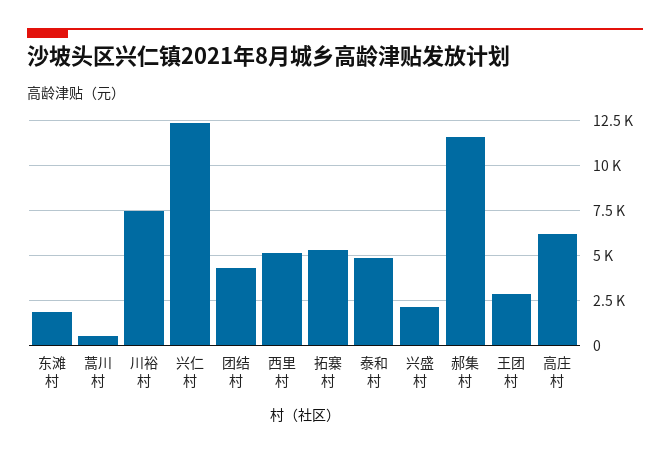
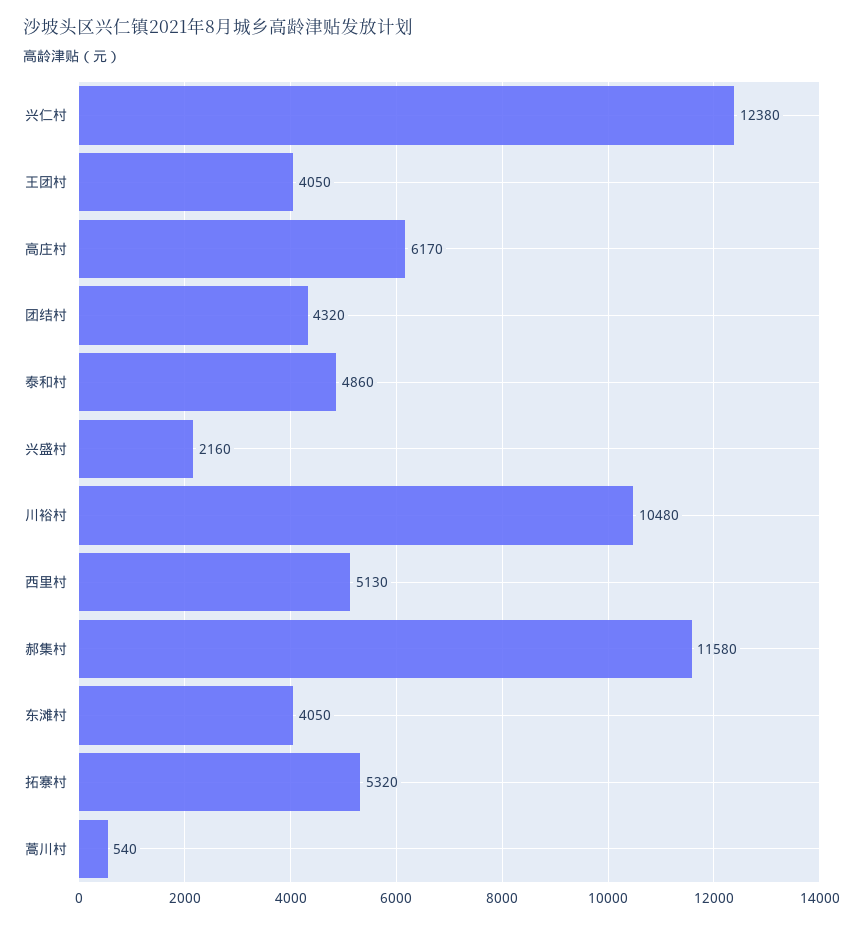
东滩村: 2000 -> 4050
川裕村: 7500 -> 10480
王团村: 3000 -> 4050

